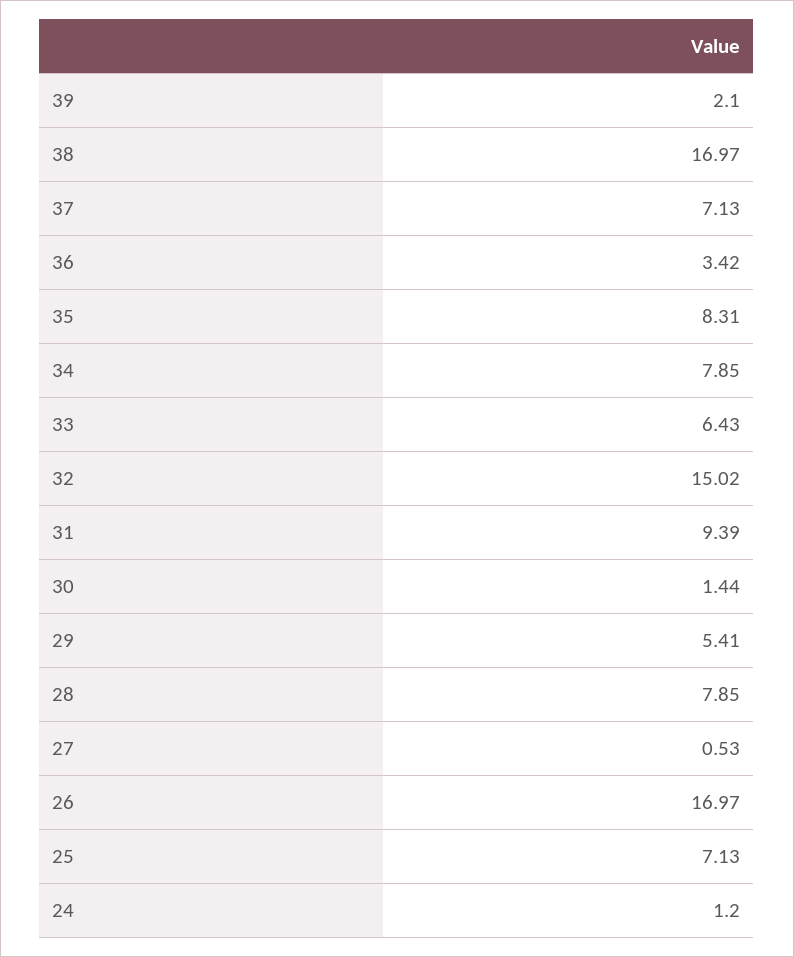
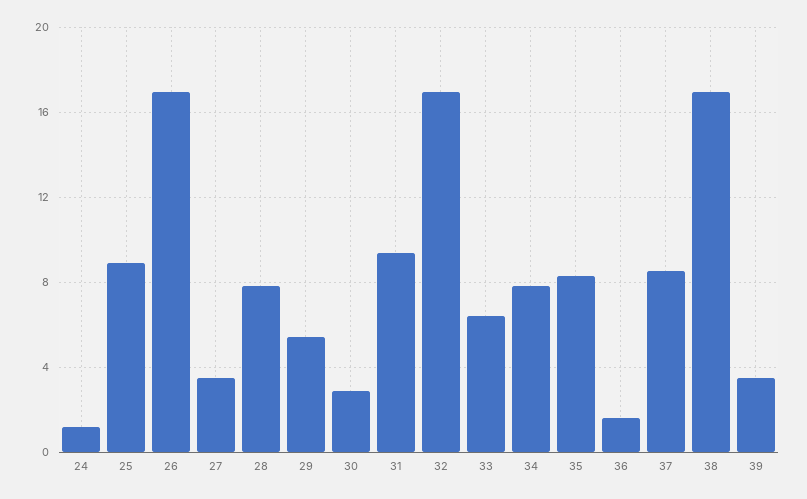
39: 2.1 -> 3.5
37: 7.13 -> 8.5
36: 3.42 -> 1.5
32: 15.02 -> 17
30: 1.44 -> 3
27: 0.53 -> 3.5
25: 7.13 -> 9

